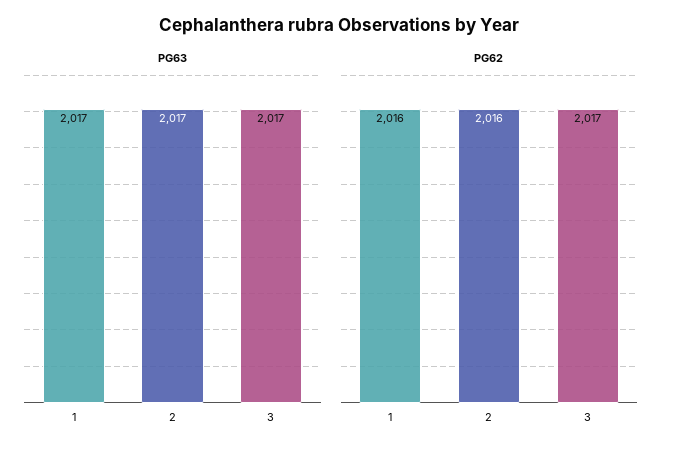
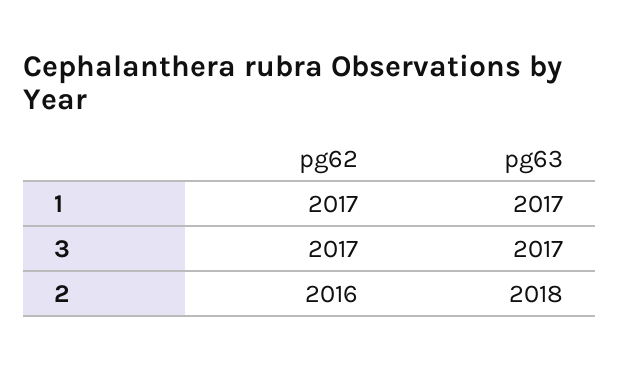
PG63, 2: 2017 -> 2018
PG62, 1: 2016 -> 2017

